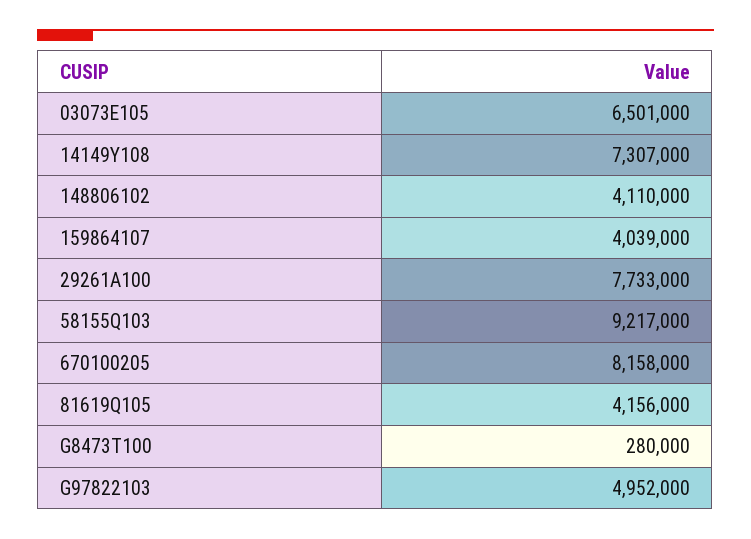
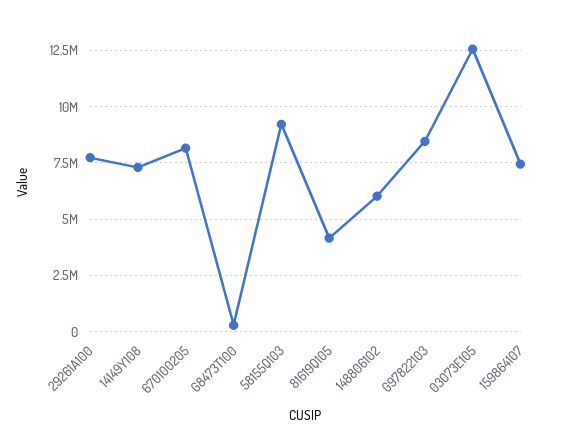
03073E105: 6501000 -> 12500000
148806102: 4110000 -> 6000000
159864107: 4039000 -> 7500000
G97822103: 4952000 -> 8500000

